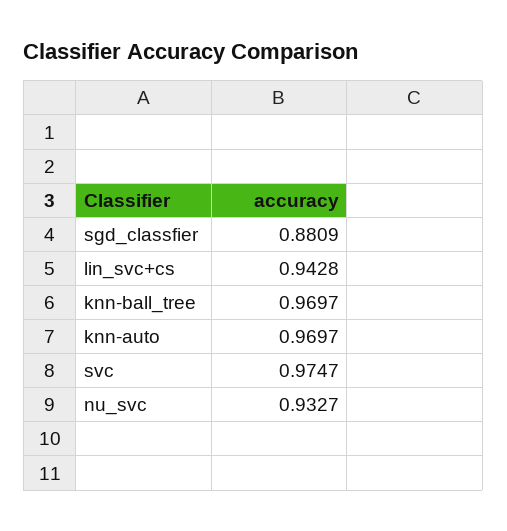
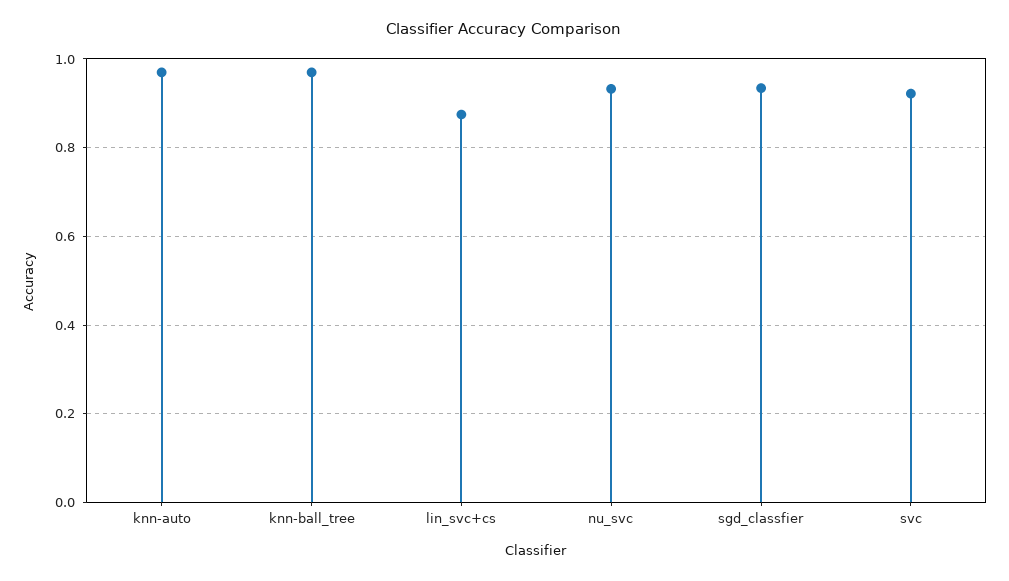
sgd_classfier: 0.8809 -> 0.94
lin_svc+cs: 0.9428 -> 0.88
svc: 0.9747 -> 0.92

